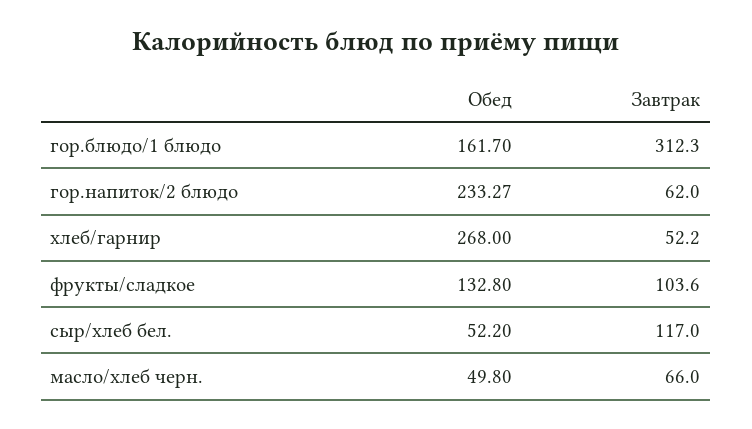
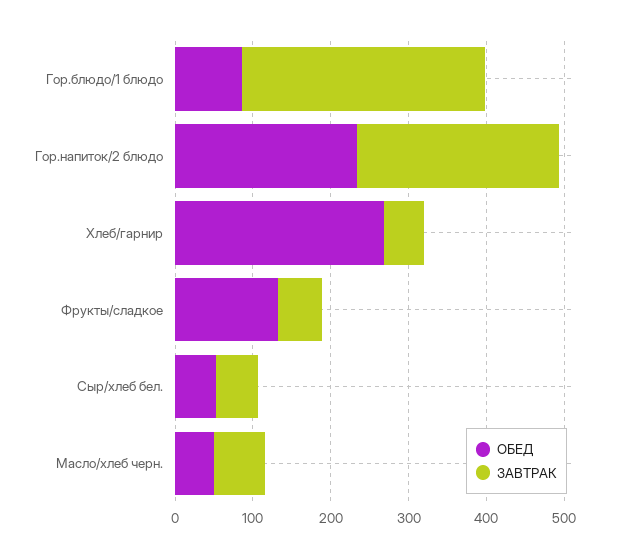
Обед, гор.блюдо/1 блюдо: 161.7 -> 80
Завтрак, гор.напиток/2 блюдо: 62 -> 260
Завтрак, фрукты/сладкое: 103.6 -> 60
Завтрак, сыр/хлеб бел.: 117 -> 60

